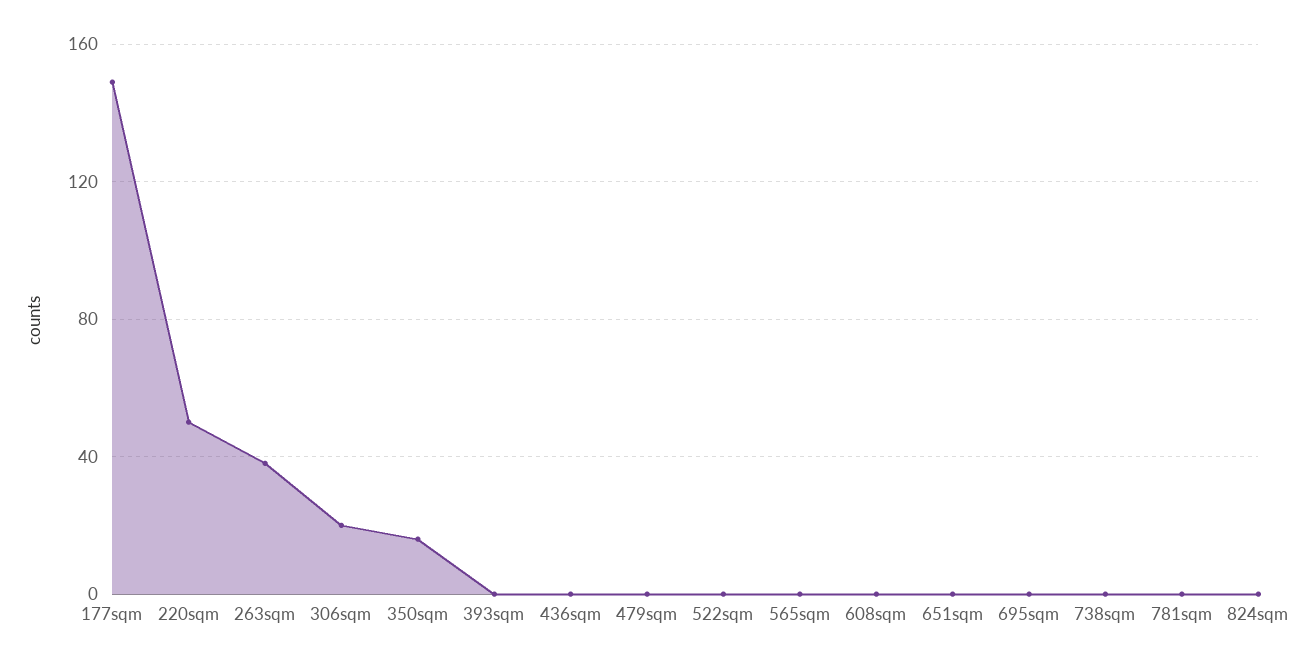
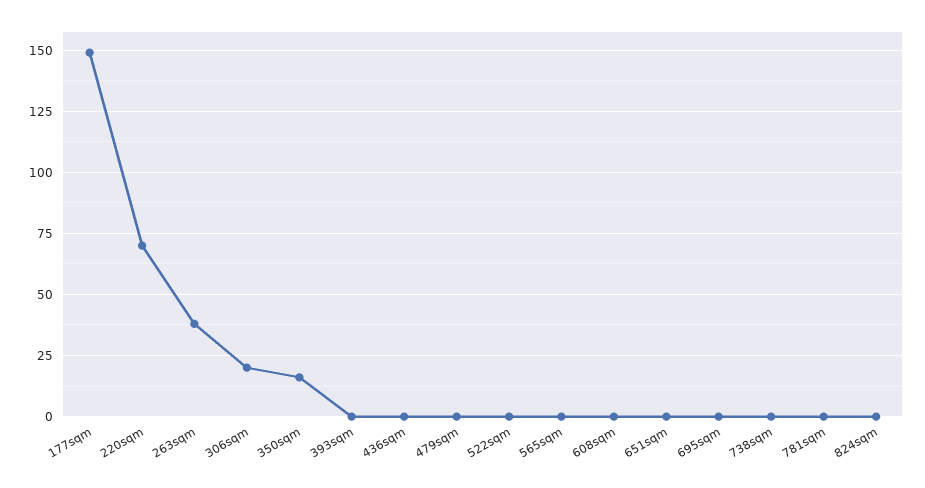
220sqm: 50 -> 70

